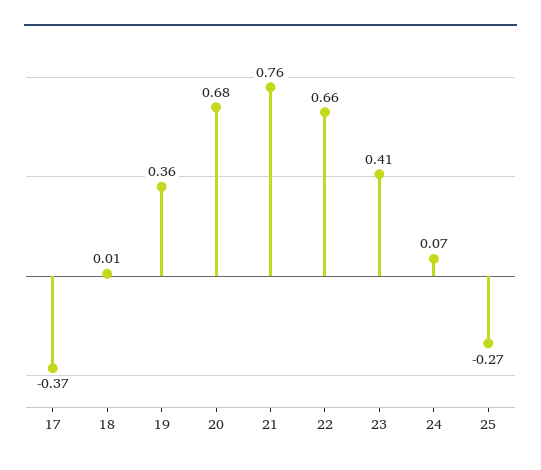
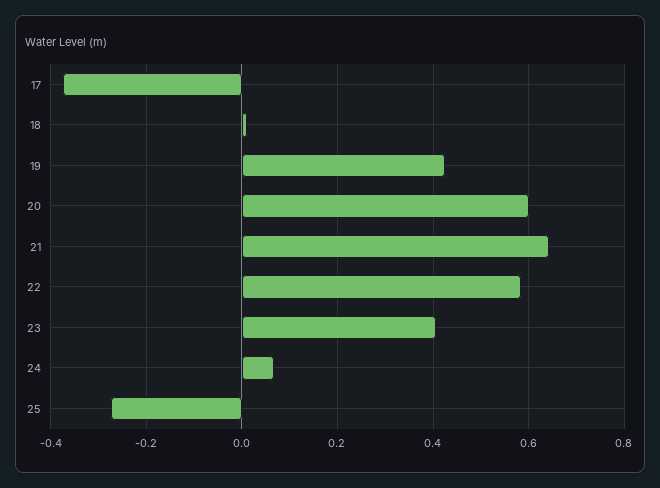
19: 0.36 -> 0.42
20: 0.68 -> 0.6
21: 0.76 -> 0.64
22: 0.66 -> 0.58

